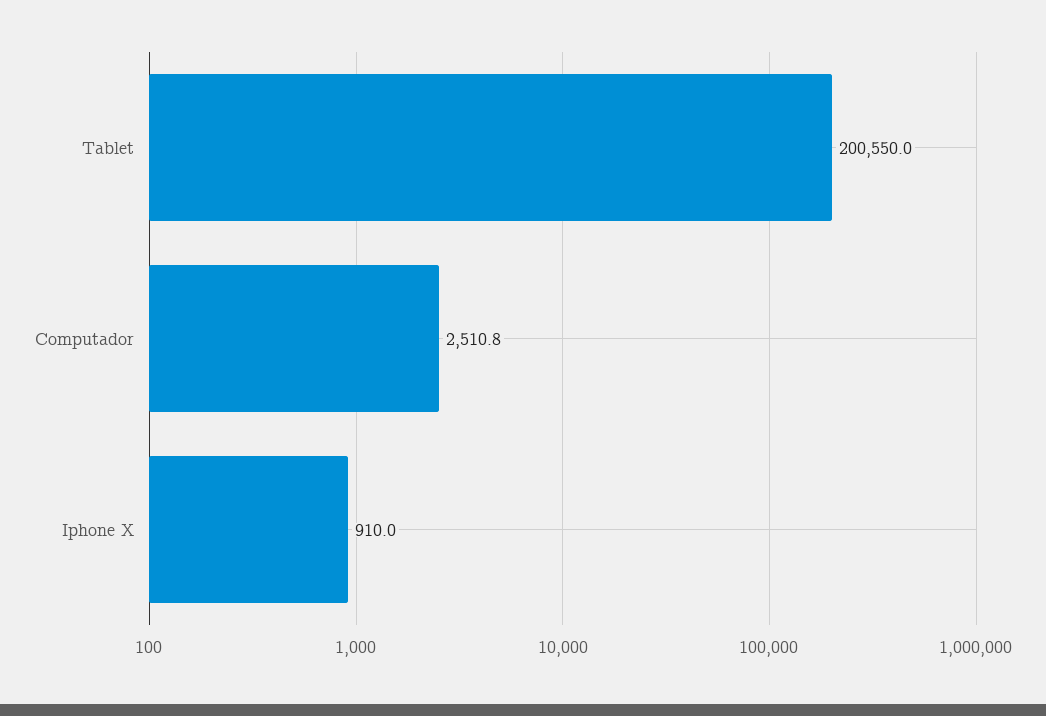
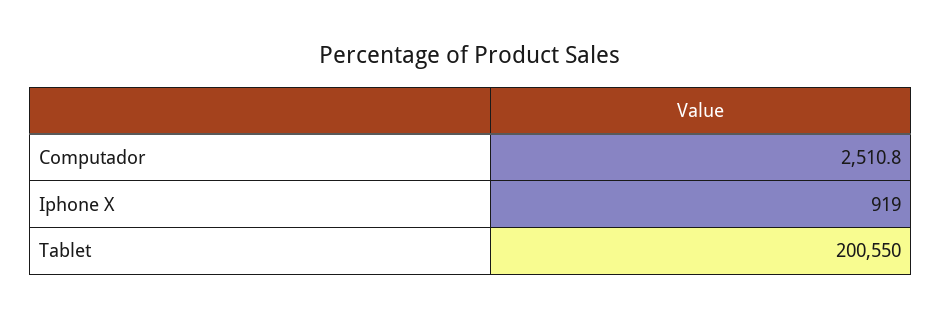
Iphone X: 910 -> 919

